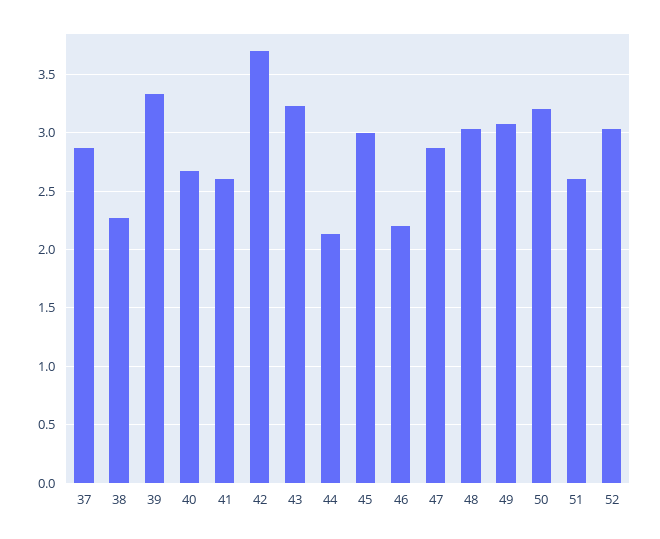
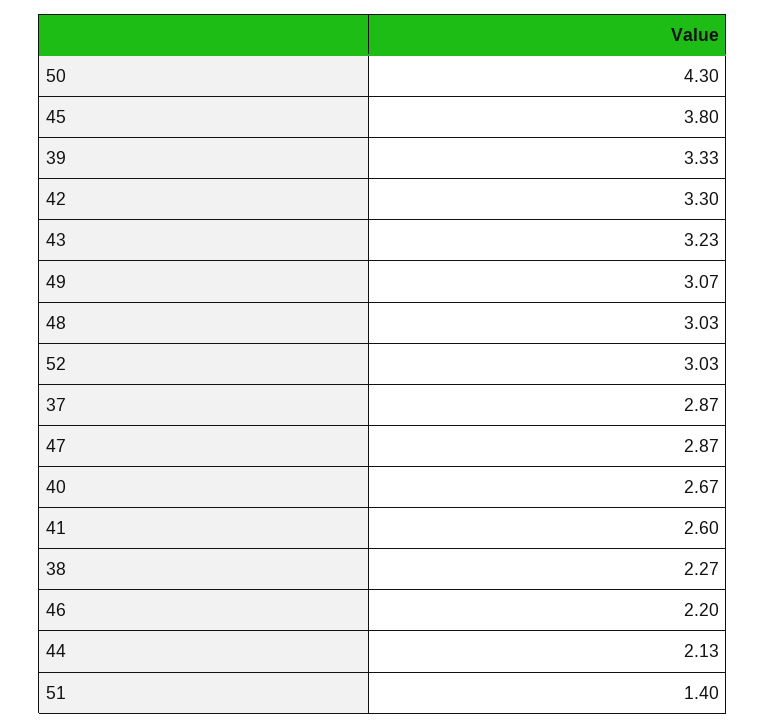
42: 3.7 -> 3.3
45: 3 -> 3.8
50: 3.2 -> 4.3
51: 2.6 -> 1.4

